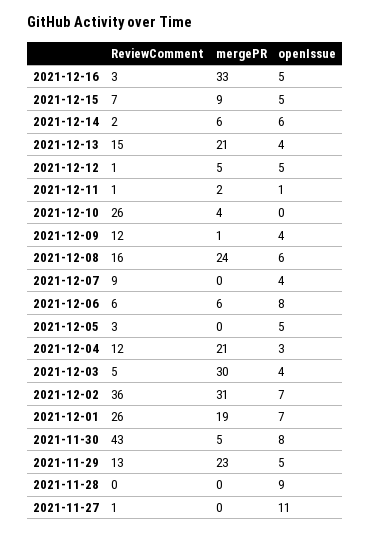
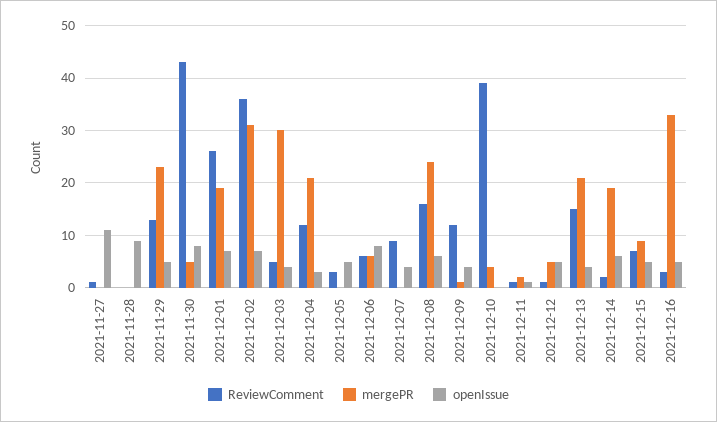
mergePR, 2021-12-14: 6 -> 20
ReviewComment, 2021-12-10: 26 -> 40

